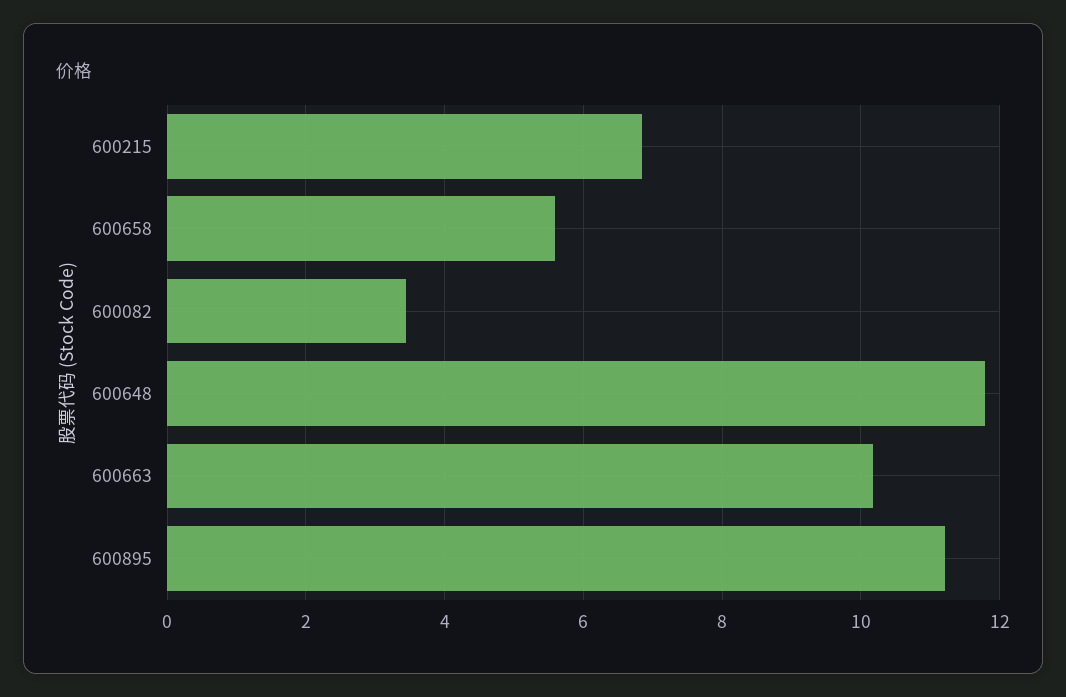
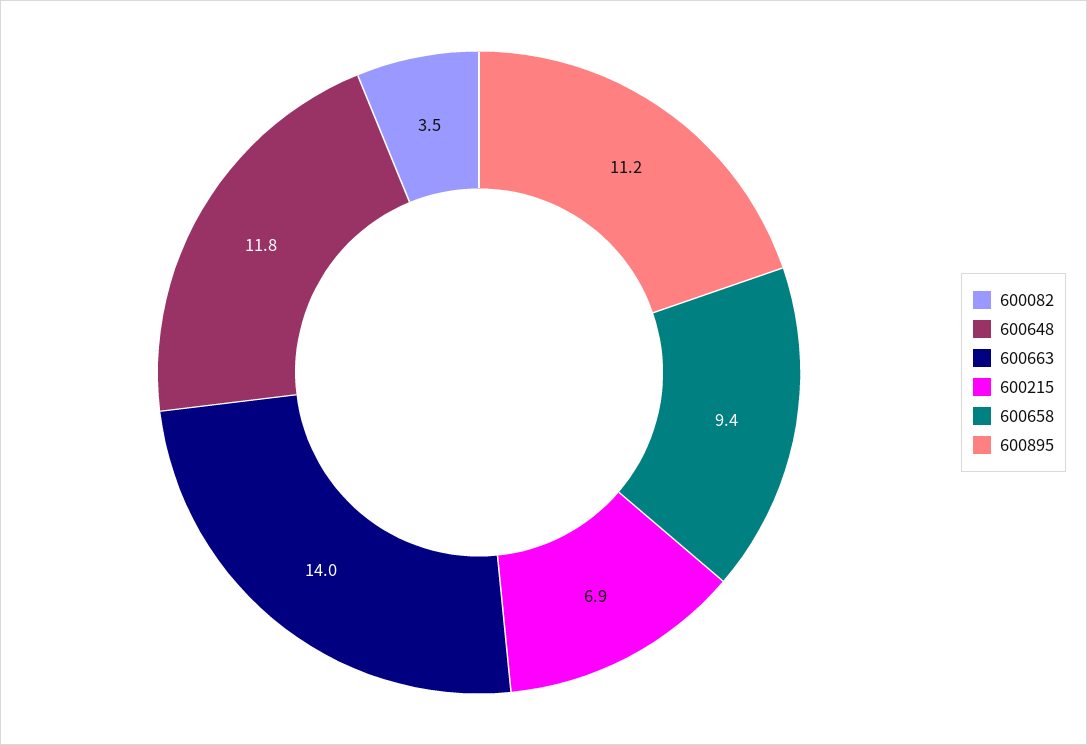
600658: 5.6 -> 9.4
600663: 10.2 -> 14

